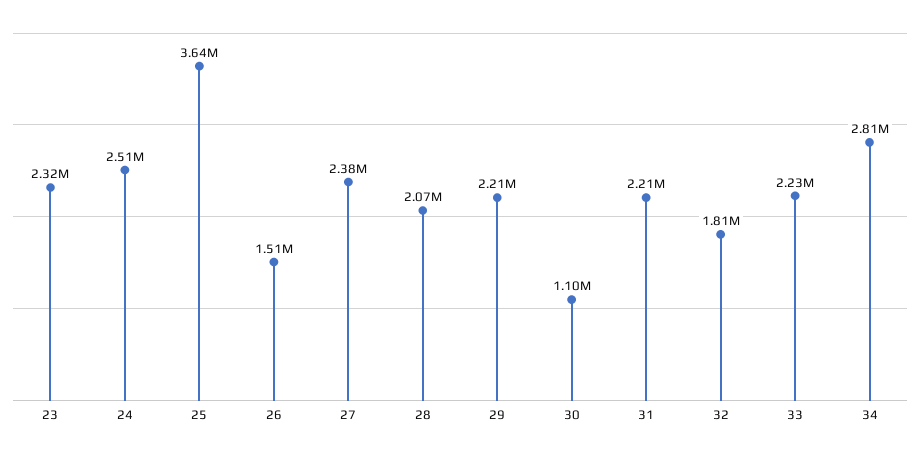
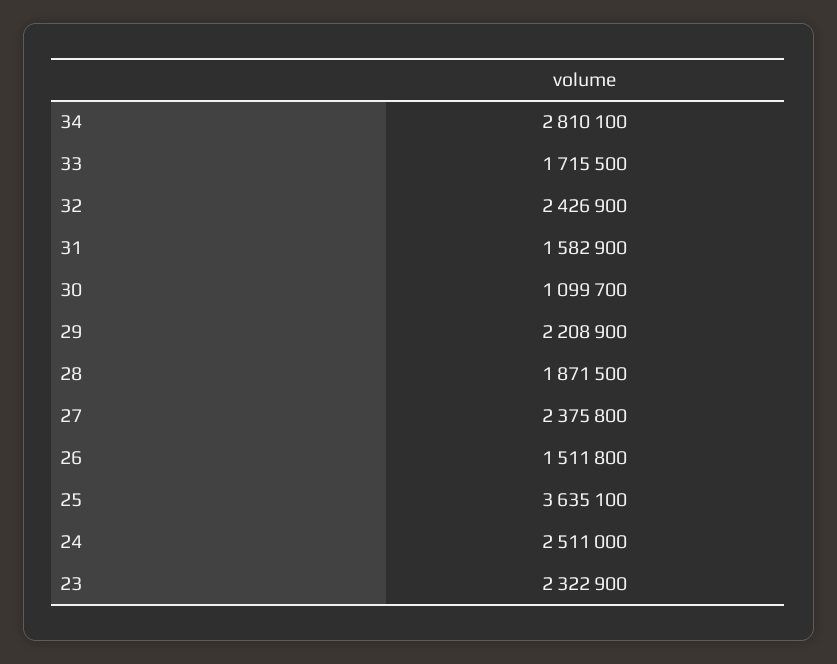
28: 2070000 -> 1871500
31: 2210000 -> 1582900
32: 1810000 -> 2426900
33: 2230000 -> 1715500

